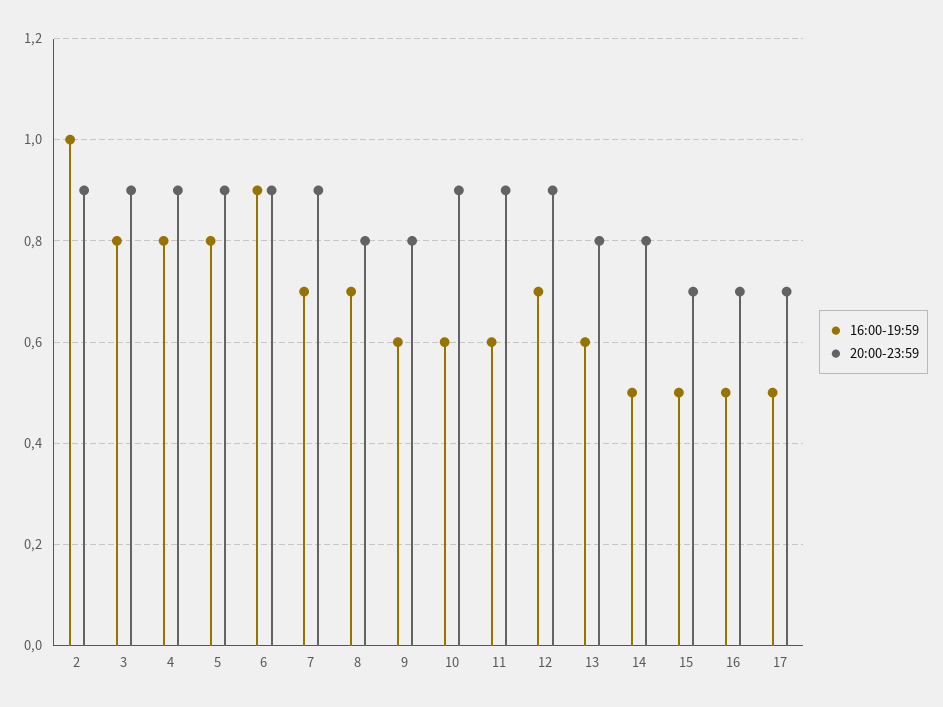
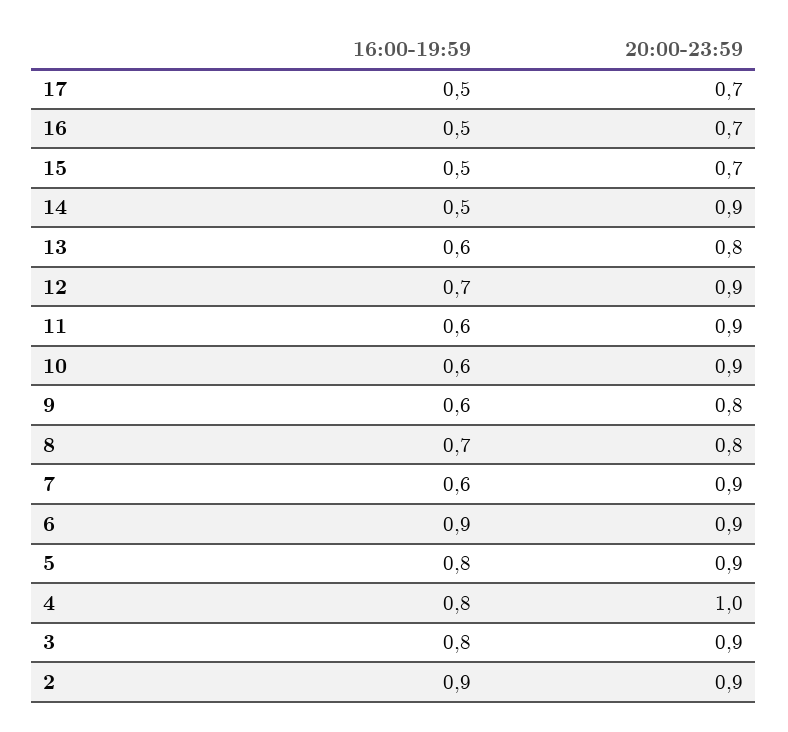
16:00-19:59, 2: 1 -> 0.9
20:00-23:59, 4: 0.9 -> 1
16:00-19:59, 7: 0.7 -> 0.6
20:00-23:59, 14: 0.8 -> 0.9

